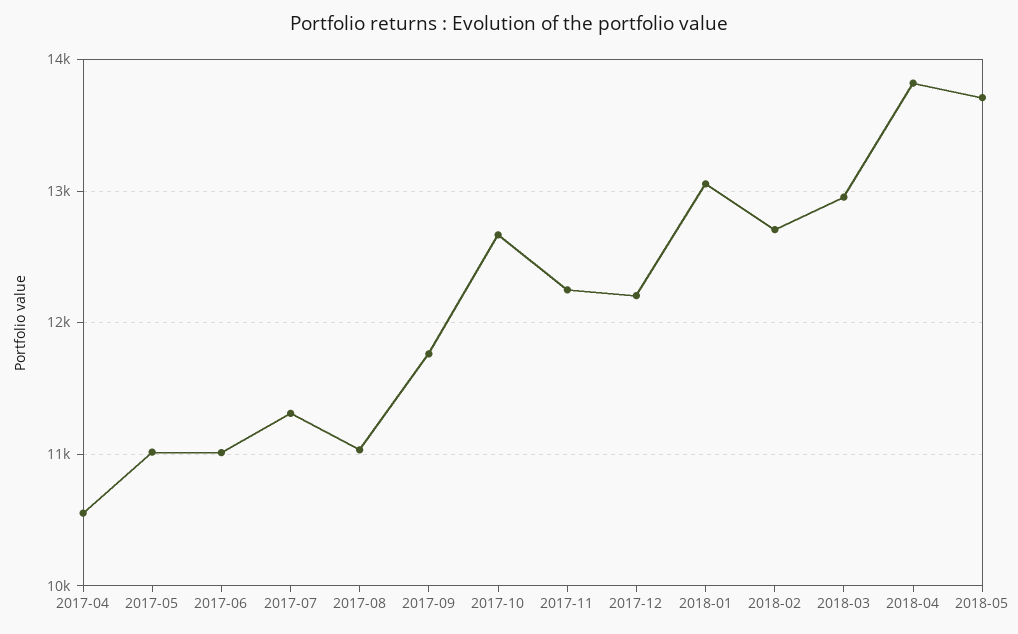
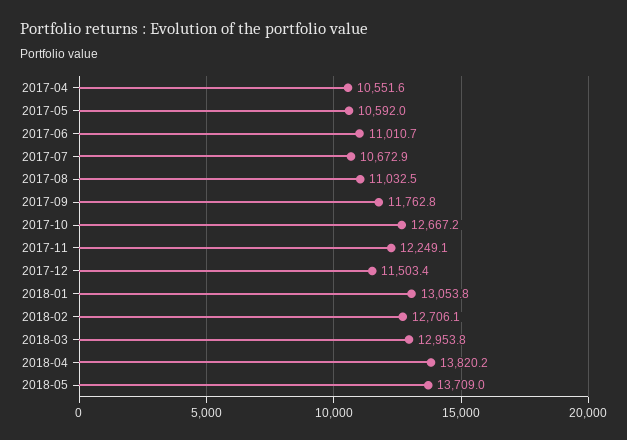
2017-05: 11000 -> 10592
2017-07: 11300 -> 10672.9
2017-12: 12200 -> 11503.4

